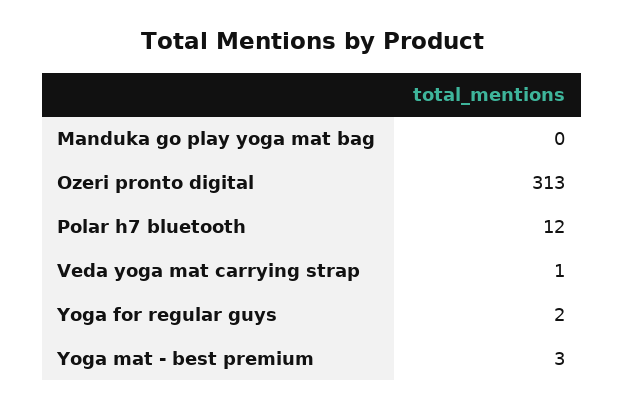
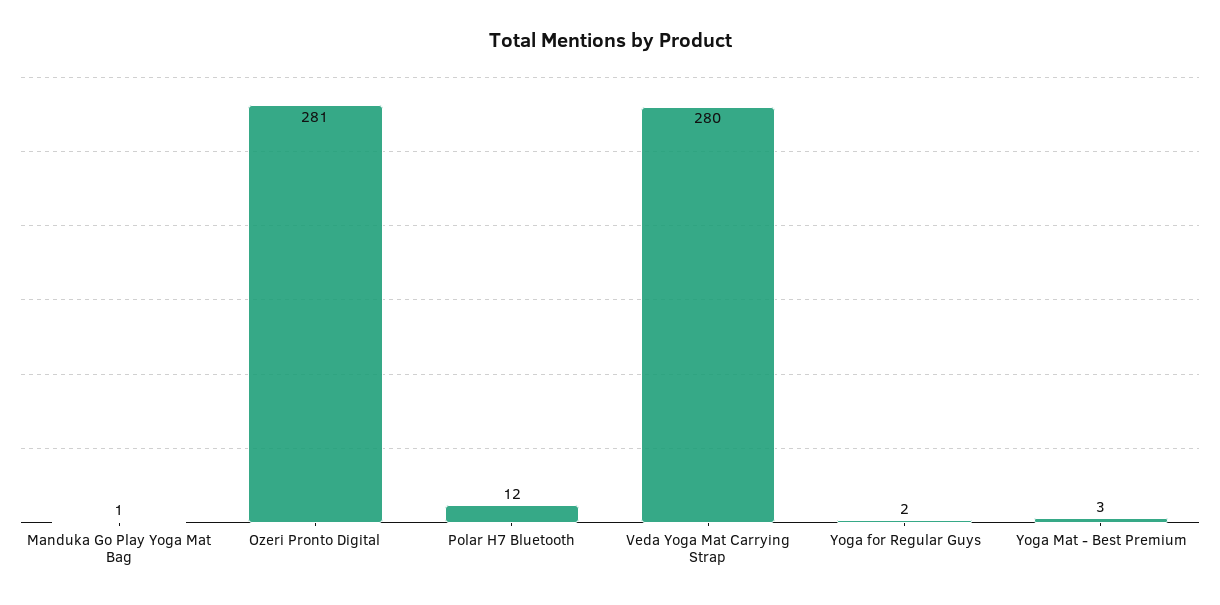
Manduka go play yoga mat bag: 0 -> 1
Ozeri pronto digital: 313 -> 281
Veda yoga mat carrying strap: 1 -> 280

